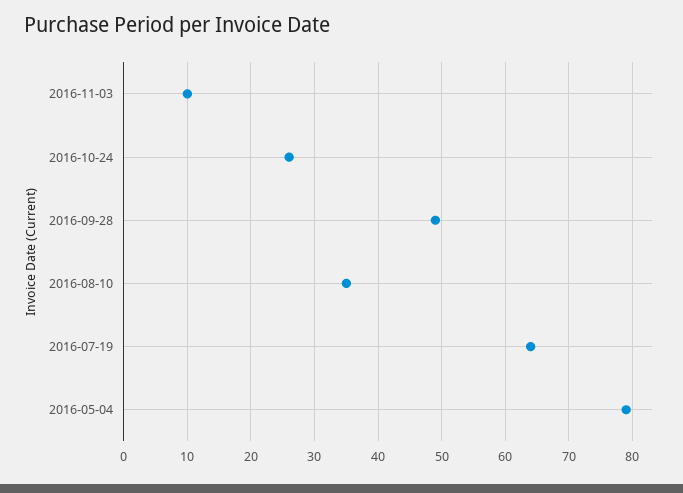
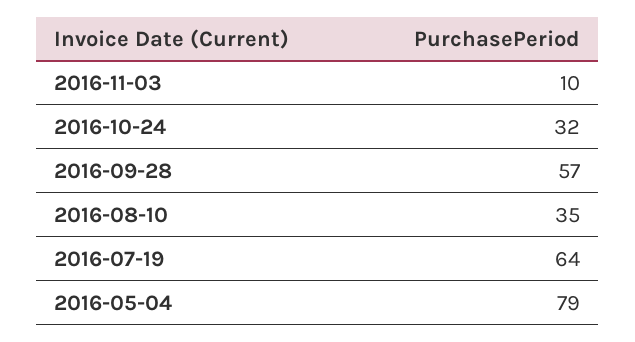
2016-10-24: 26 -> 32
2016-09-28: 49 -> 57

